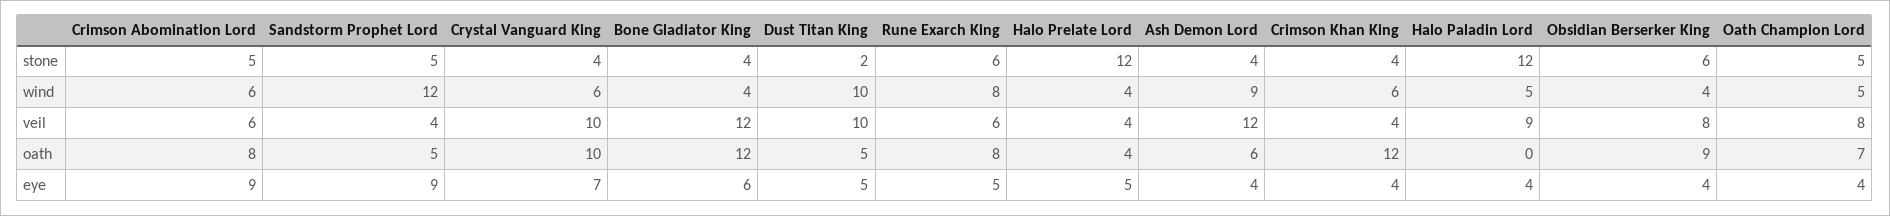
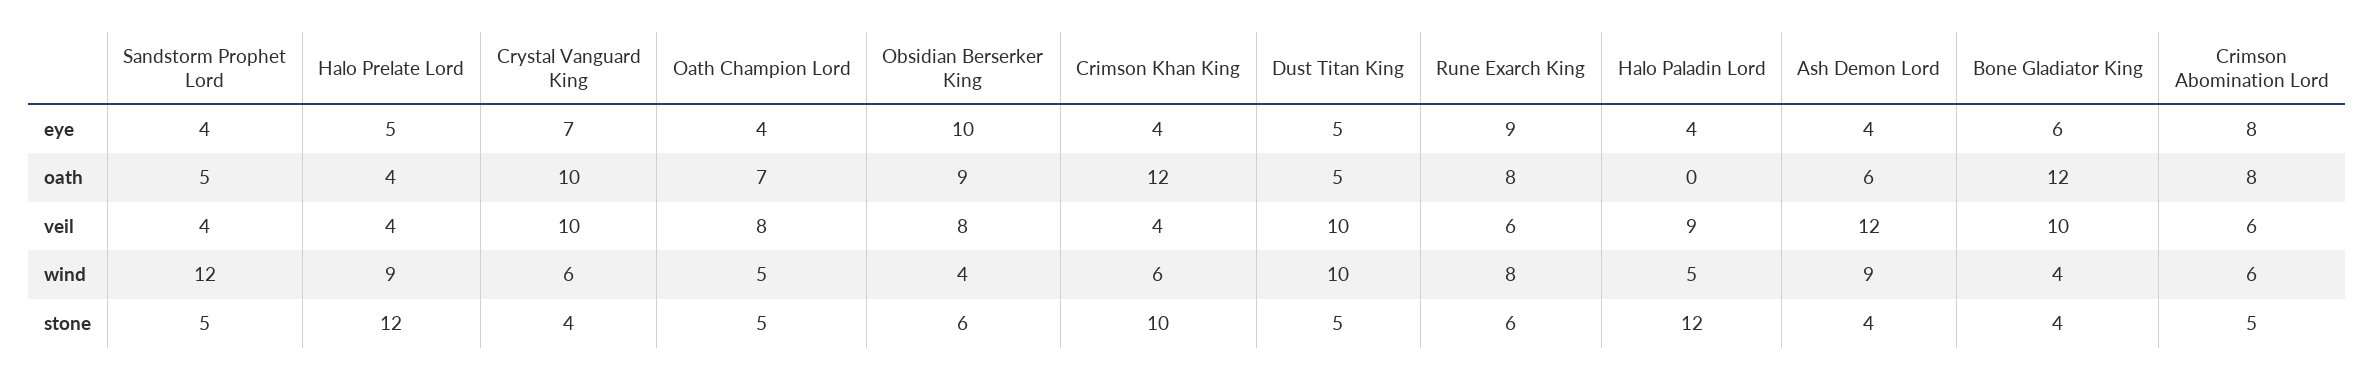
Dust Titan King, stone: 2 -> 5
Crimson Khan King, stone: 4 -> 10
Halo Prelate Lord, wind: 4 -> 9
Bone Gladiator King, veil: 12 -> 10
Crimson Abomination Lord, eye: 9 -> 8
Sandstorm Prophet Lord, eye: 9 -> 4
Rune Exarch King, eye: 5 -> 9
Obsidian Berserker King, eye: 4 -> 10

